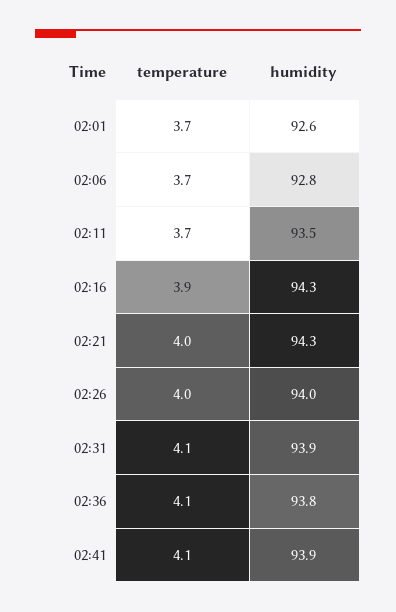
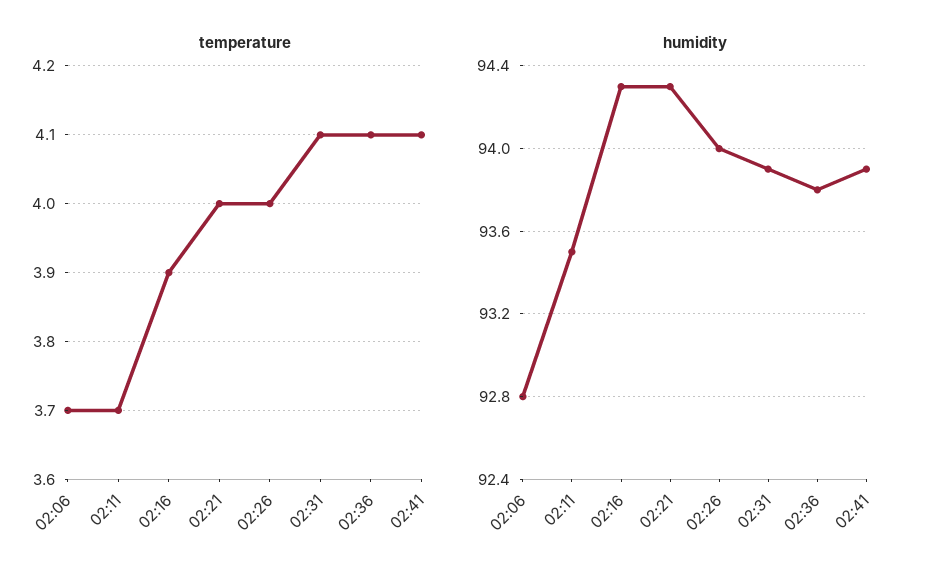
temperature, 02:01: 3.7 -> none
humidity, 02:01: 92.6 -> none

